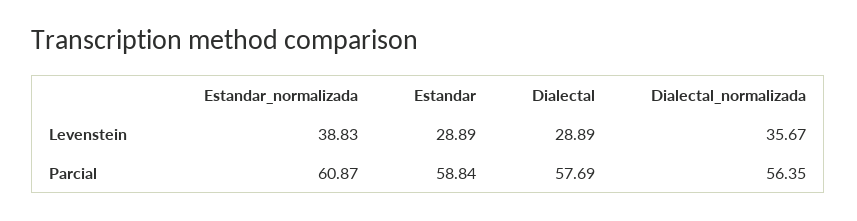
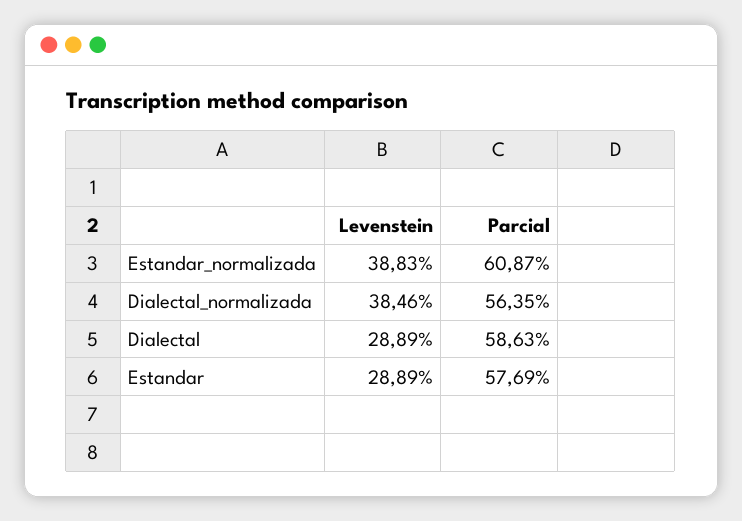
Dialectal_normalizada, Levenstein: 35.67 -> 38.46
Estandar, Parcial: 58.84 -> 57.69
Dialectal, Parcial: 57.69 -> 58.63

